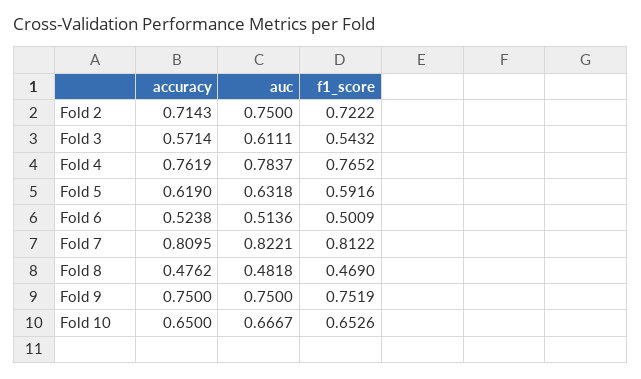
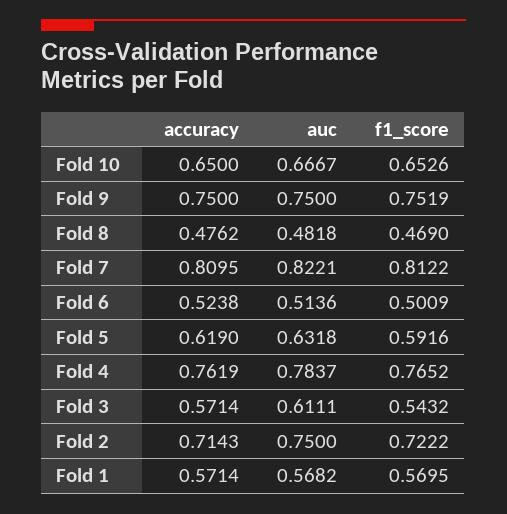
accuracy, Fold 1: none -> 0.5714
auc, Fold 1: none -> 0.5682
f1_score, Fold 1: none -> 0.5695

